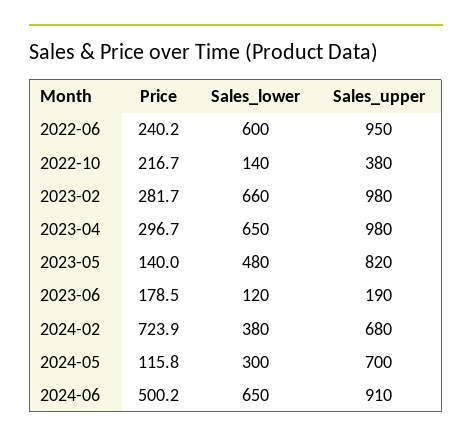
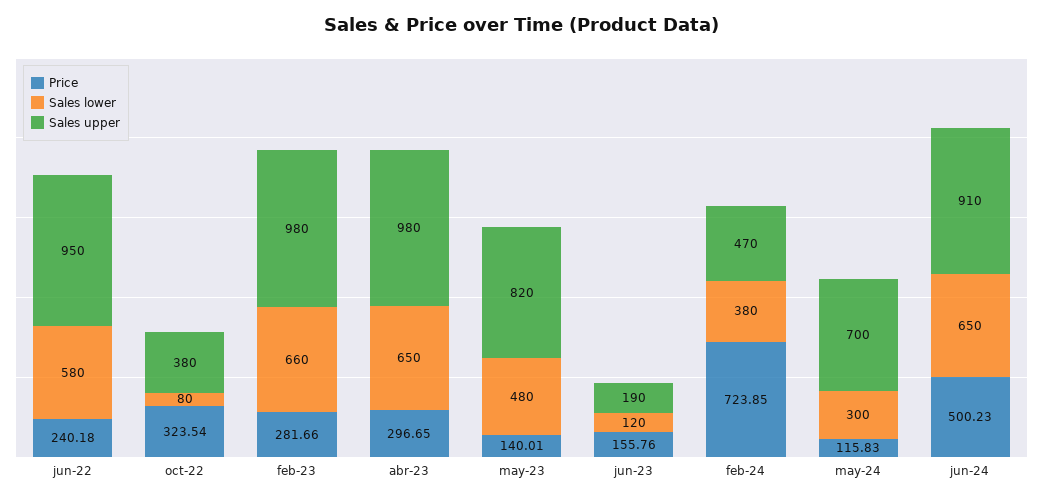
Sales_lower, 2022-06: 600 -> 580
Price, 2022-10: 216.7 -> 323.54
Sales_lower, 2022-10: 140 -> 80
Price, 2023-06: 178.5 -> 155.76
Sales_upper, 2024-02: 680 -> 470

